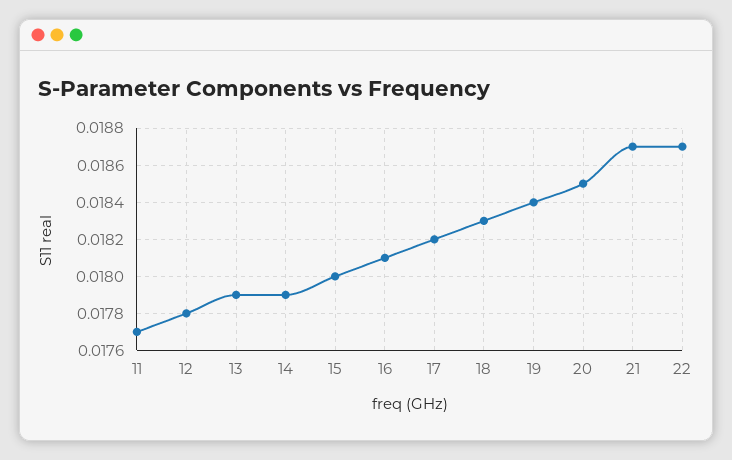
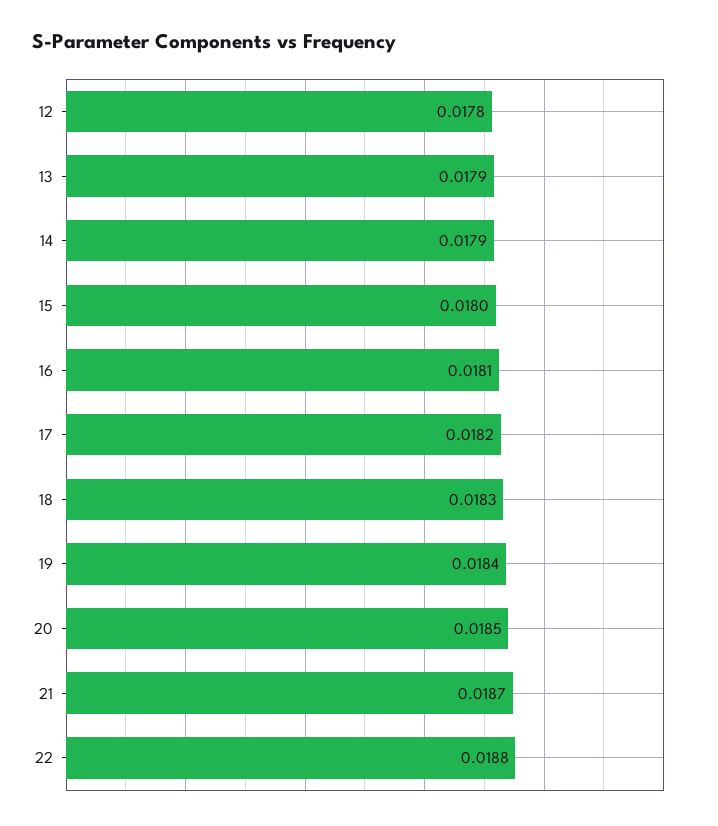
11: 0.0177 -> none
22: 0.0187 -> 0.0188

